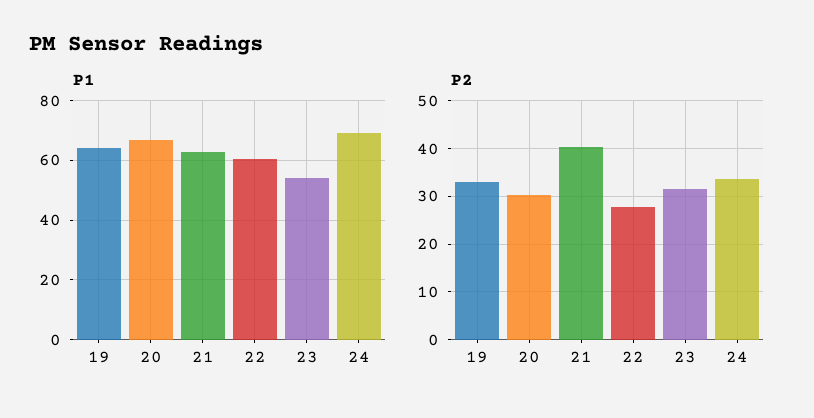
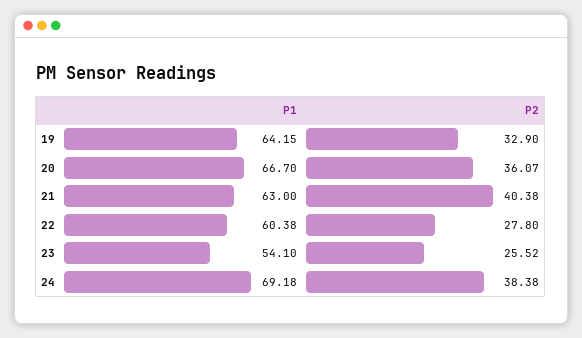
P2, 20: 30 -> 36.07
P2, 23: 32 -> 25.52
P2, 24: 34 -> 38.38

